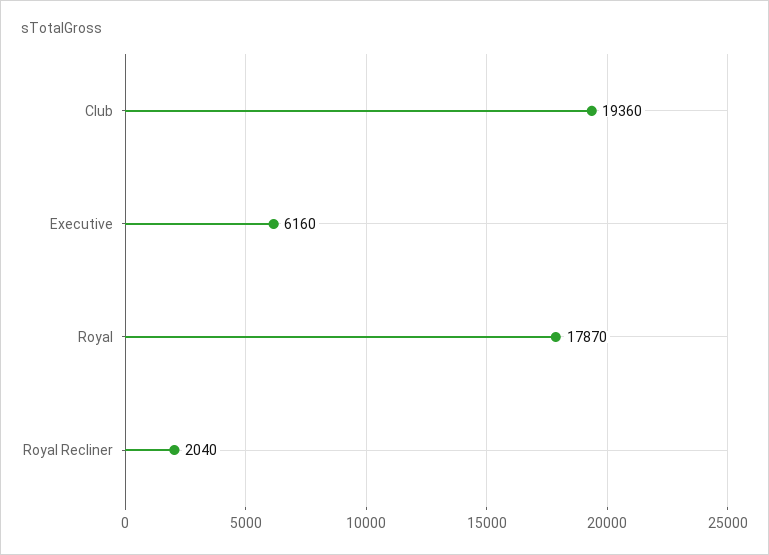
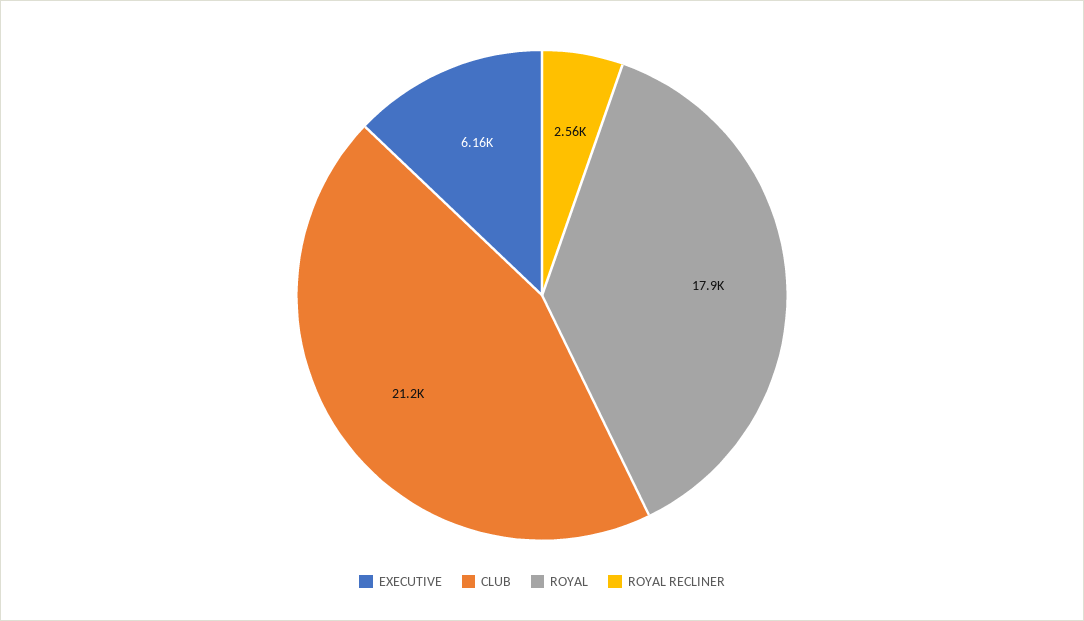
Club: 19360 -> 21200
Royal Recliner: 2040 -> 2560

